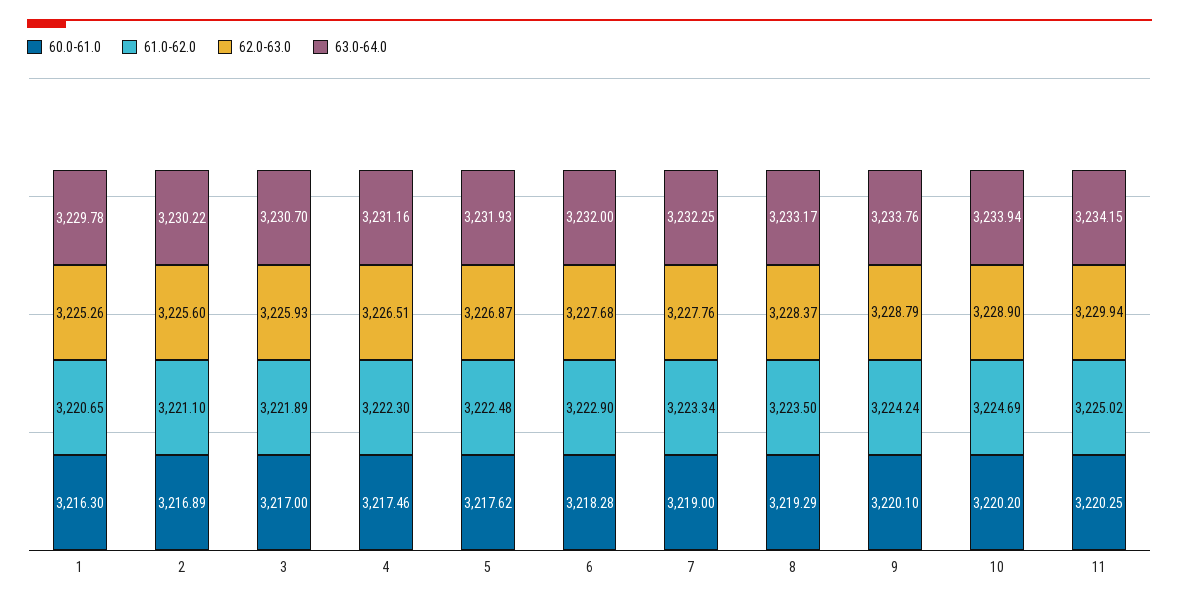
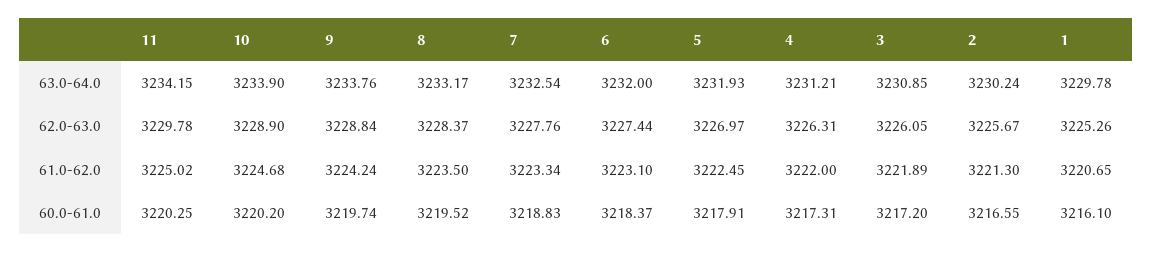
60.0-61.0, 1: 3216.3 -> 3216.1
60.0-61.0, 2: 3216.89 -> 3216.55
61.0-62.0, 2: 3221.1 -> 3221.3
62.0-63.0, 2: 3225.6 -> 3225.67
63.0-64.0, 2: 3230.22 -> 3230.24
60.0-61.0, 3: 3217 -> 3217.2
62.0-63.0, 3: 3225.93 -> 3226.05
63.0-64.0, 3: 3230.7 -> 3230.85
60.0-61.0, 4: 3217.46 -> 3217.31
61.0-62.0, 4: 3222.3 -> 3222
62.0-63.0, 4: 3226.51 -> 3226.31
63.0-64.0, 4: 3231.16 -> 3231.21
60.0-61.0, 5: 3217.62 -> 3217.91
61.0-62.0, 5: 3222.48 -> 3222.45
62.0-63.0, 5: 3226.87 -> 3226.97
60.0-61.0, 6: 3218.28 -> 3218.37
61.0-62.0, 6: 3222.9 -> 3223.1
62.0-63.0, 6: 3227.68 -> 3227.44
60.0-61.0, 7: 3219 -> 3218.83
63.0-64.0, 7: 3232.25 -> 3232.54
60.0-61.0, 8: 3219.29 -> 3219.52
60.0-61.0, 9: 3220.1 -> 3219.74
62.0-63.0, 9: 3228.79 -> 3228.84
61.0-62.0, 10: 3224.69 -> 3224.68
63.0-64.0, 10: 3233.94 -> 3233.9
62.0-63.0, 11: 3229.94 -> 3229.78

